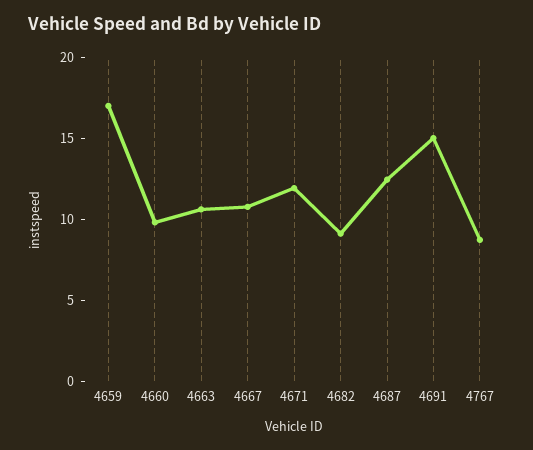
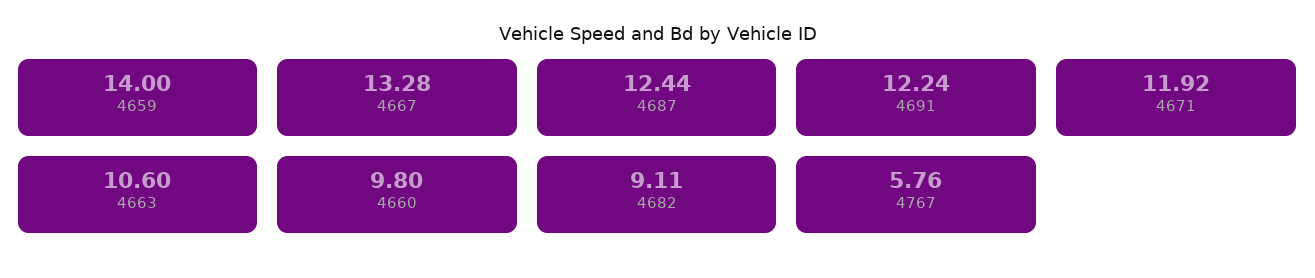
4659: 17 -> 14
4667: 11 -> 13.28
4691: 15 -> 12.24
4767: 9 -> 5.76

